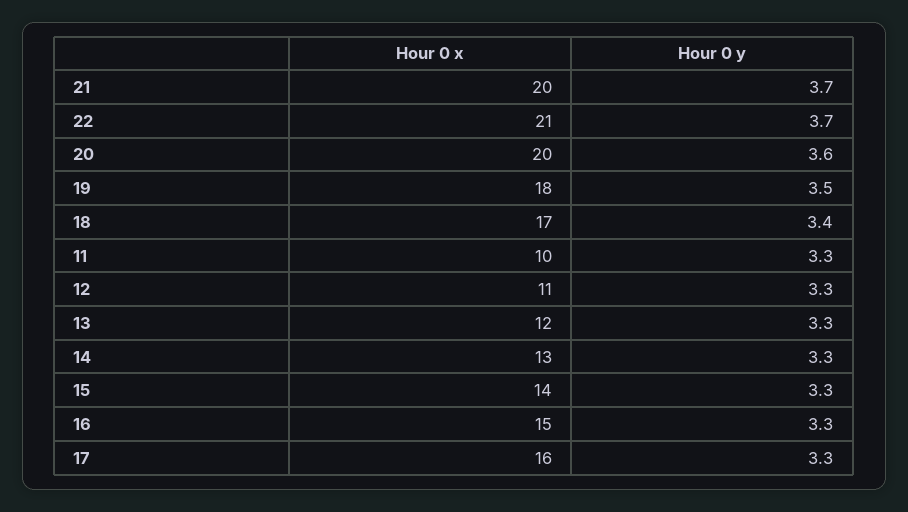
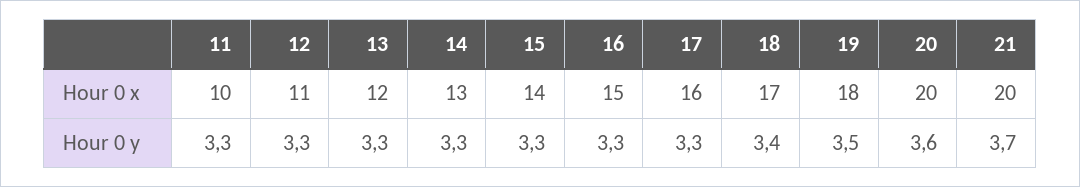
Hour 0 x, 22: 21 -> none
Hour 0 y, 22: 3.7 -> none

